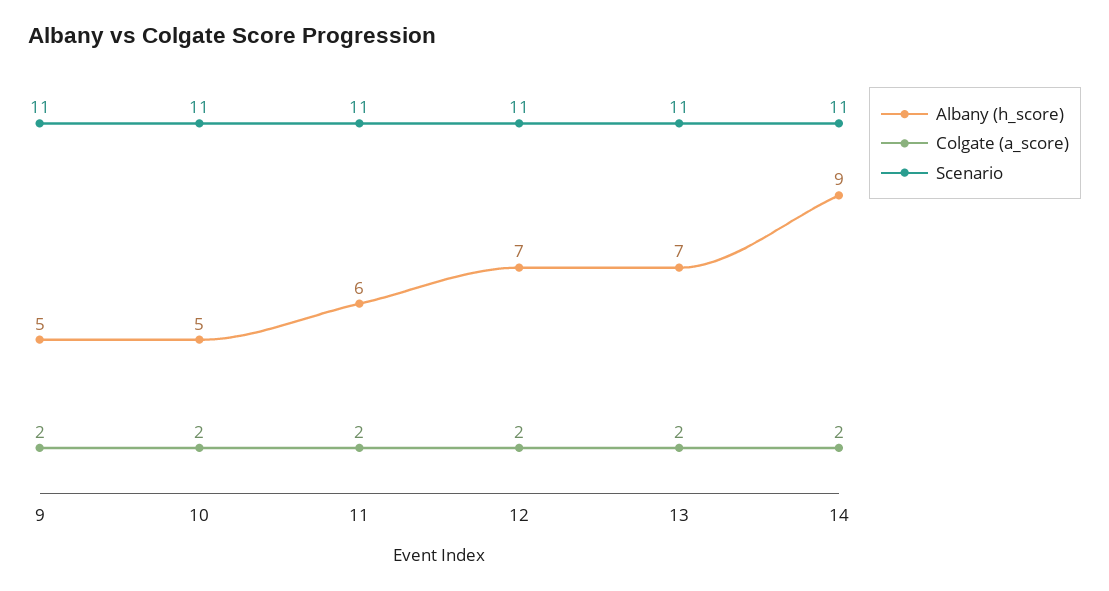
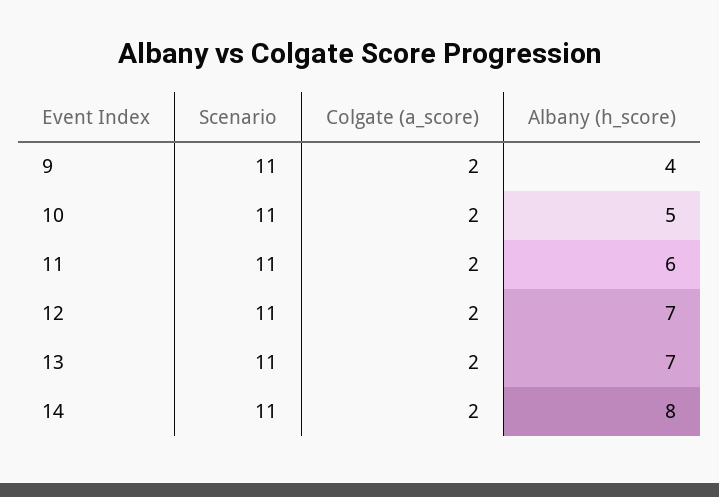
Albany (h_score), 9: 5 -> 4
Albany (h_score), 14: 9 -> 8

